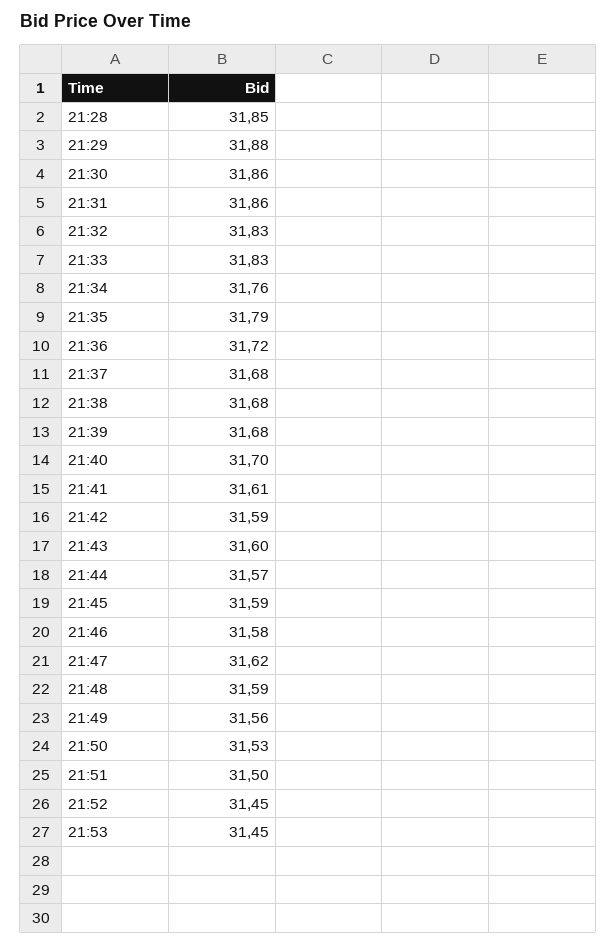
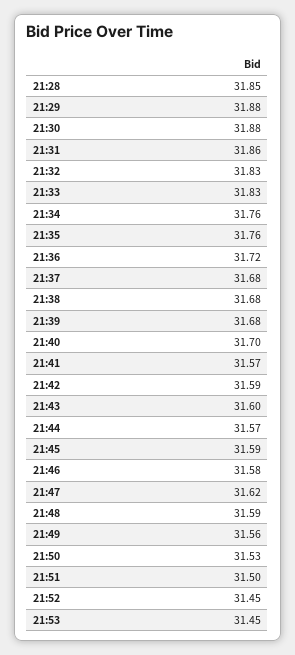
21:30: 31.86 -> 31.88
21:35: 31.79 -> 31.76
21:41: 31.61 -> 31.57

